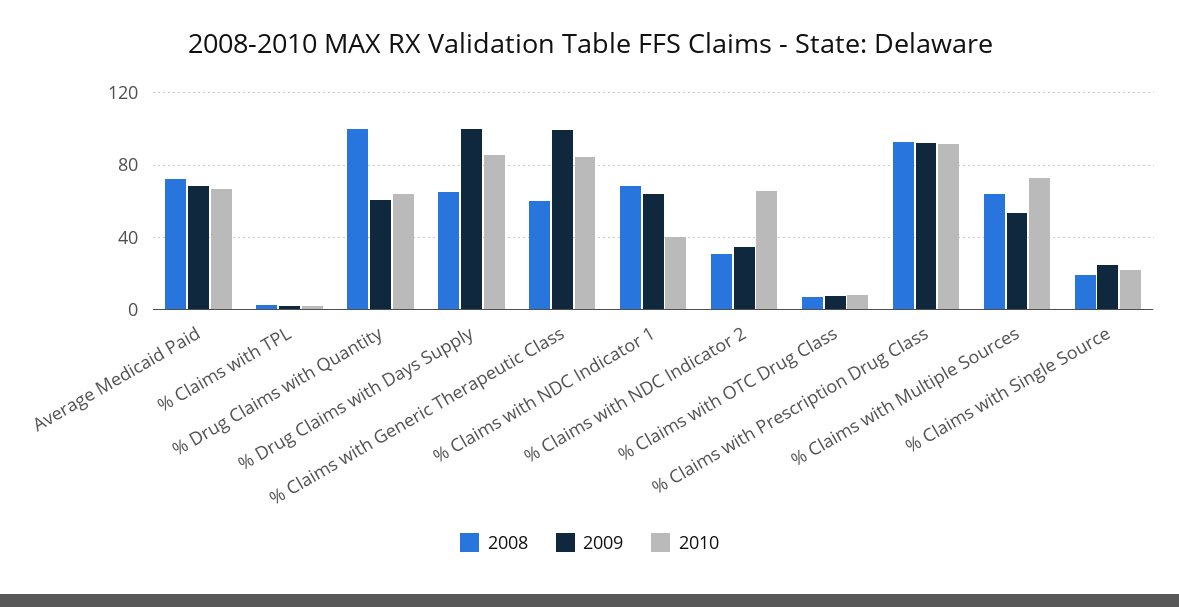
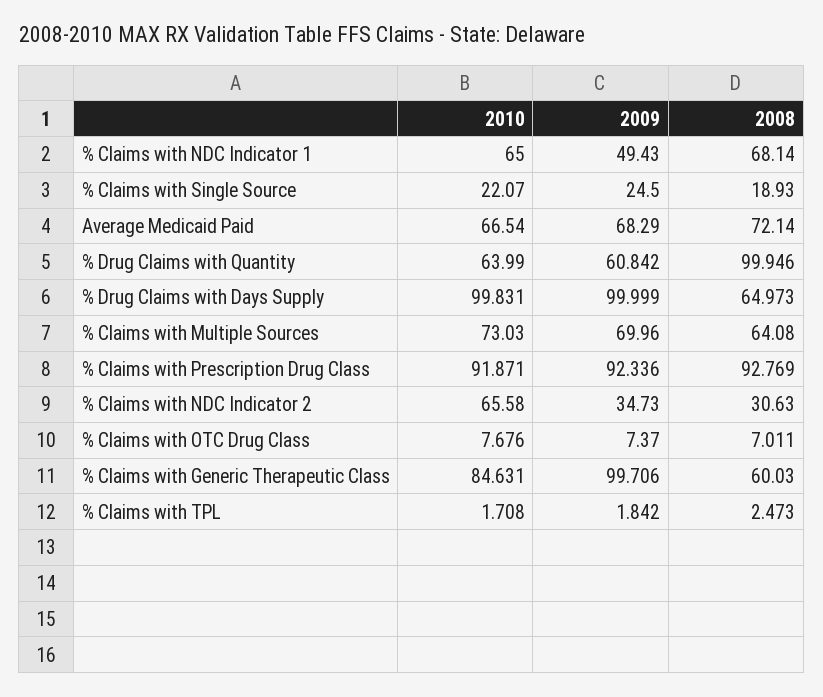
2010, % Drug Claims with Days Supply: 85 -> 99.831
2009, % Claims with NDC Indicator 1: 65 -> 49.43
2010, % Claims with NDC Indicator 1: 40 -> 65
2009, % Claims with Multiple Sources: 55 -> 69.96

